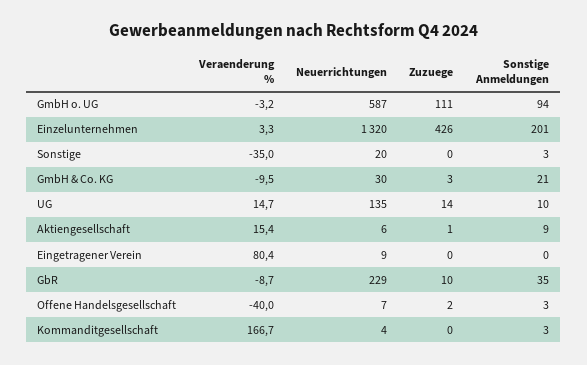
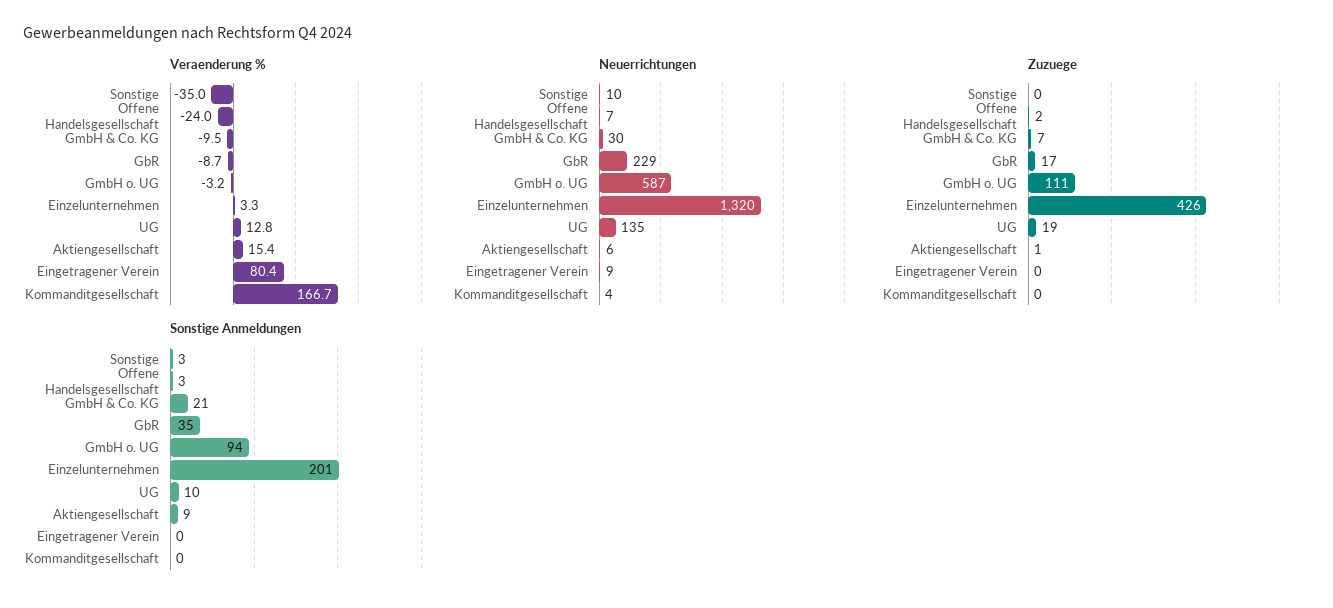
Neuerrichtungen, Sonstige: 20 -> 10
Zuzuege, GmbH & Co. KG: 3 -> 7
Veraenderung %, UG: 14.7 -> 12.8
Zuzuege, UG: 14 -> 19
Zuzuege, GbR: 10 -> 17
Veraenderung %, Offene Handelsgesellschaft: -40 -> -24
Sonstige Anmeldungen, Kommanditgesellschaft: 3 -> 0

